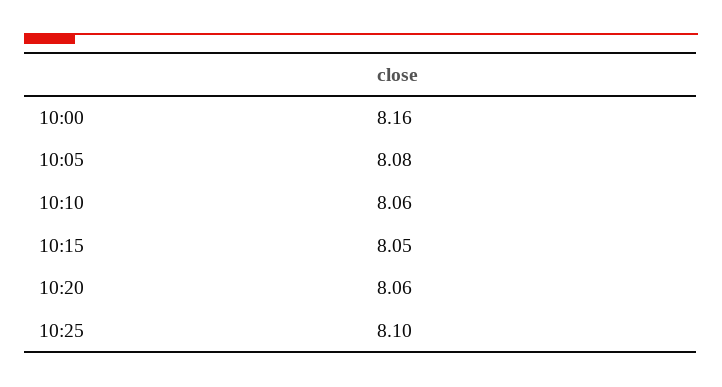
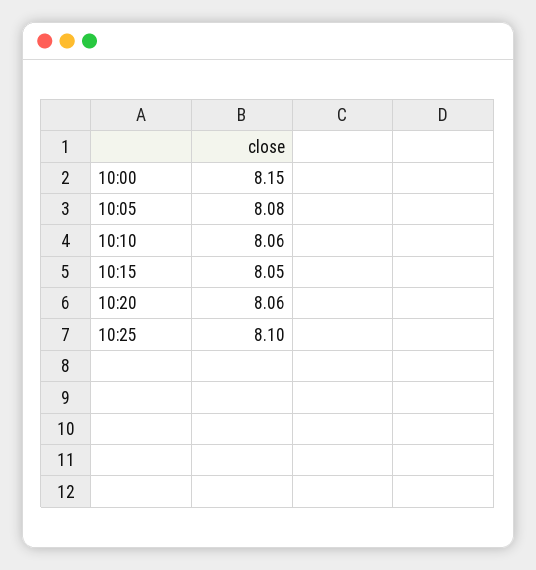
10:00: 8.16 -> 8.15

